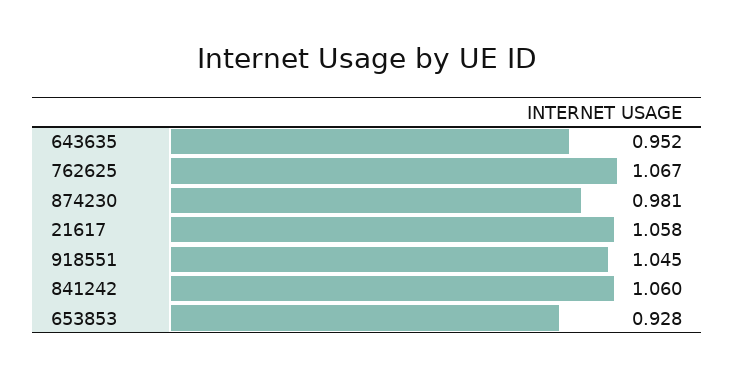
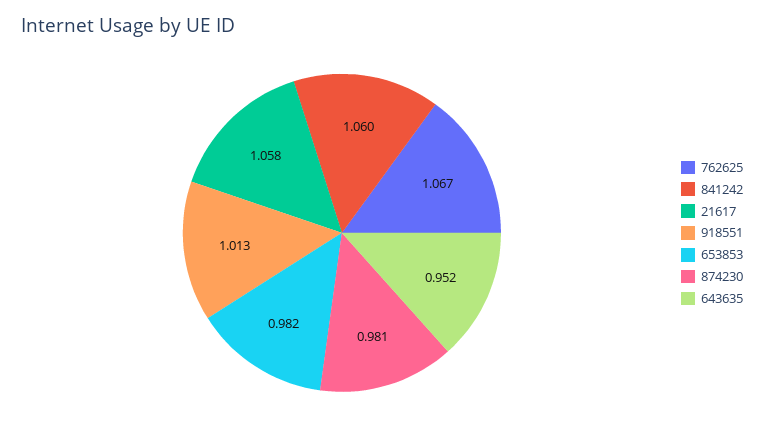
918551: 1.045 -> 1.013
653853: 0.928 -> 0.982

